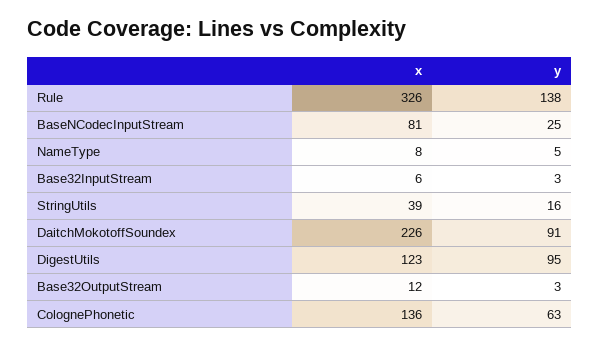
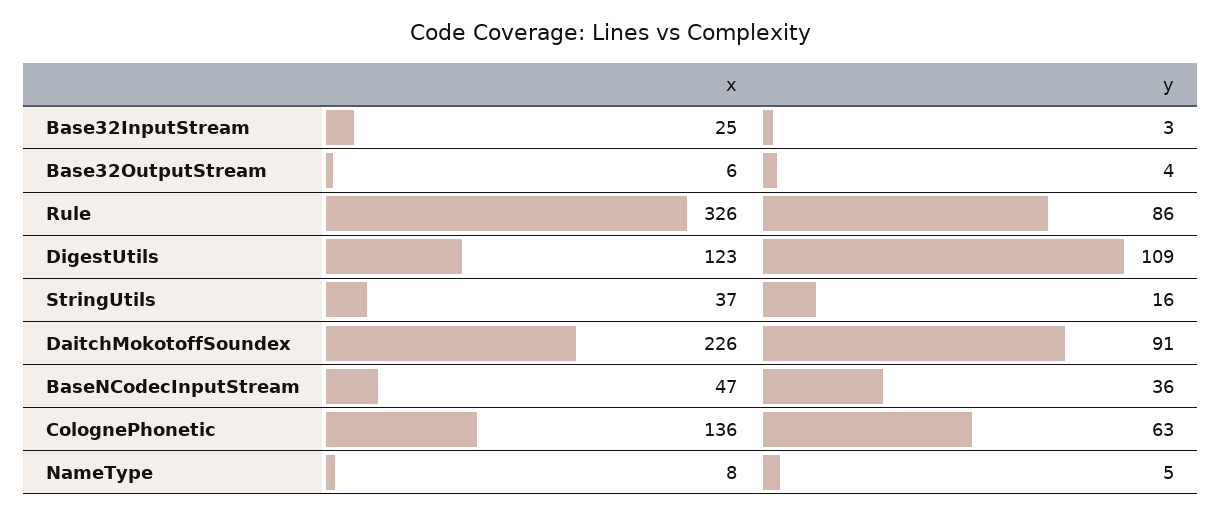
y, Rule: 138 -> 86
x, BaseNCodecInputStream: 81 -> 47
y, BaseNCodecInputStream: 25 -> 36
x, Base32InputStream: 6 -> 25
x, StringUtils: 39 -> 37
y, DigestUtils: 95 -> 109
x, Base32OutputStream: 12 -> 6
y, Base32OutputStream: 3 -> 4

